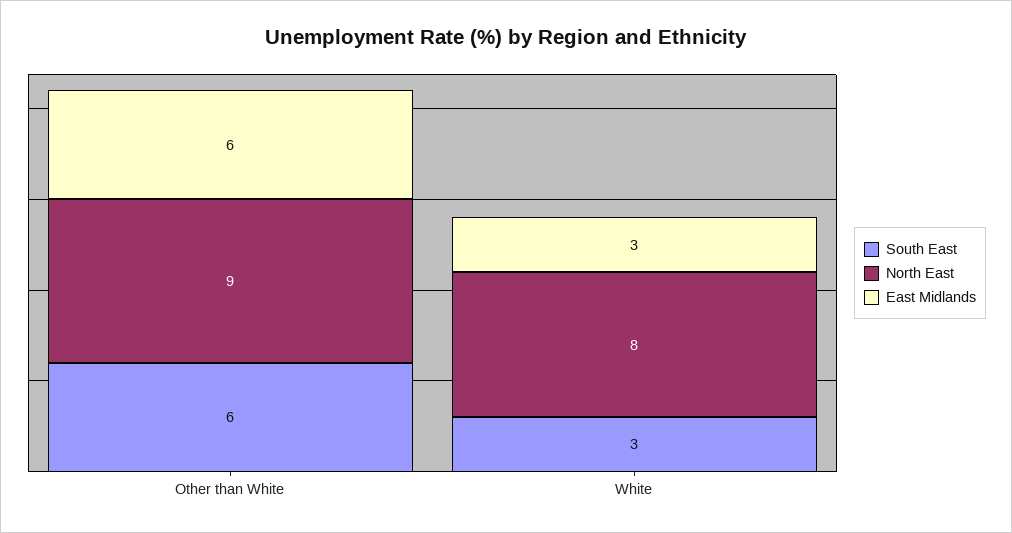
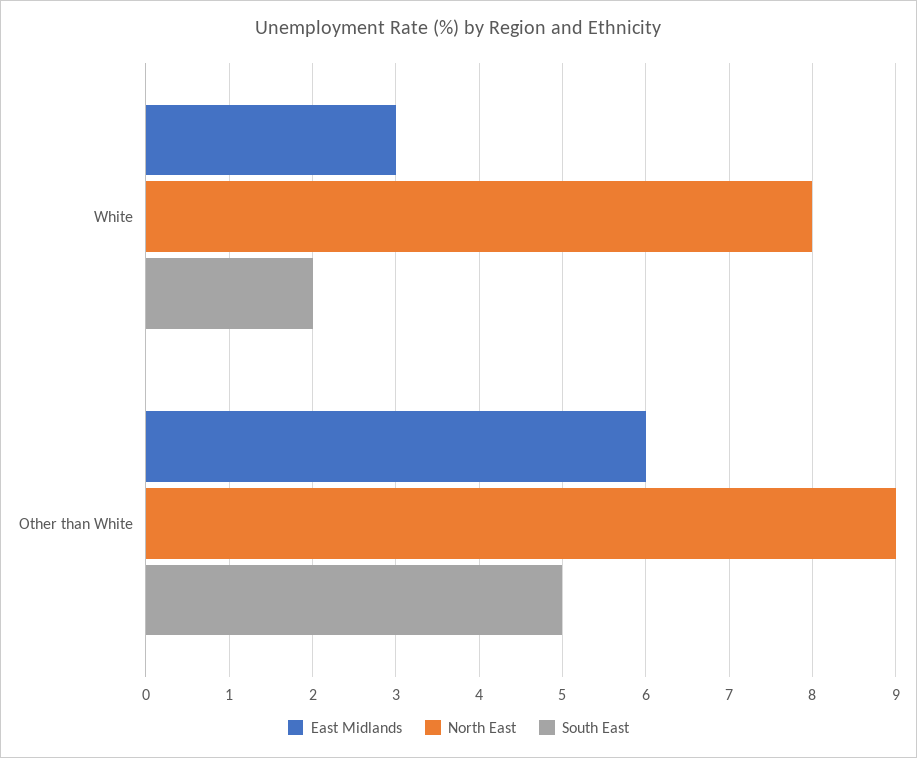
South East, Other than White: 6 -> 5
South East, White: 3 -> 2

